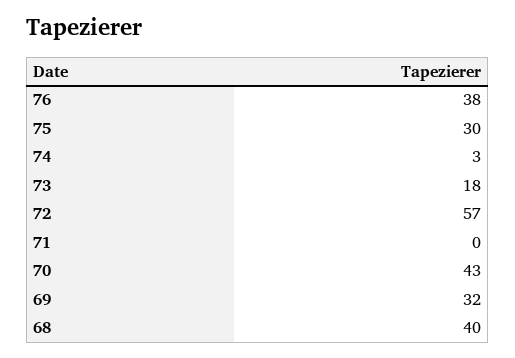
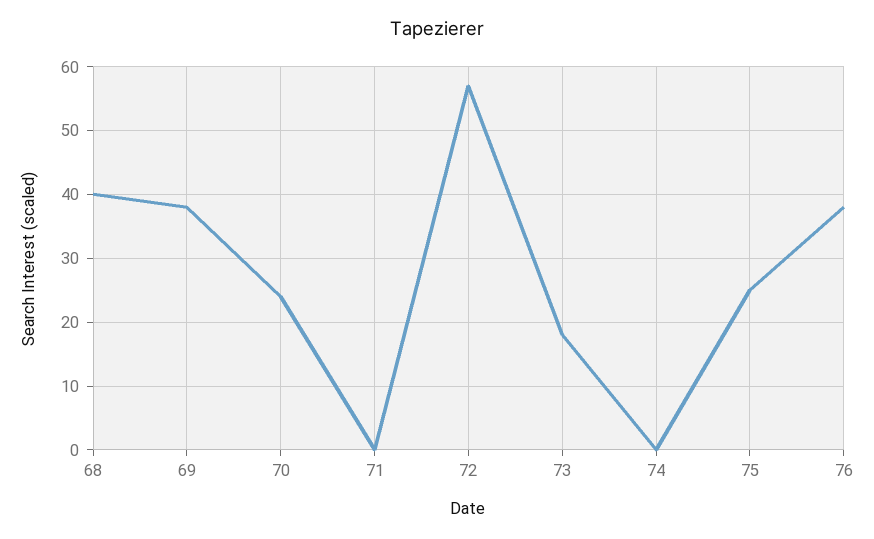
75: 30 -> 25
74: 3 -> 0
70: 43 -> 24
69: 32 -> 38

